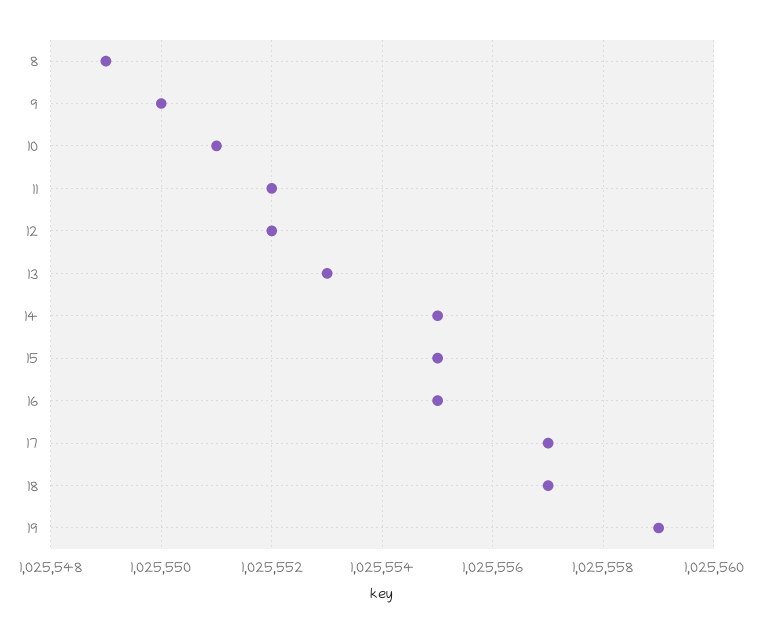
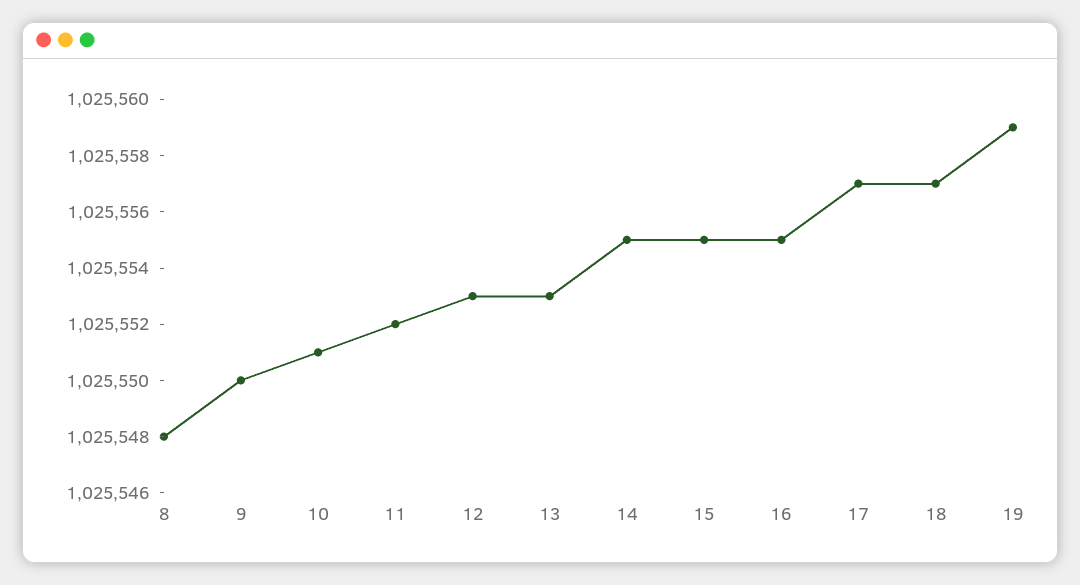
8: 1025549 -> 1025548
12: 1025552 -> 1025553

